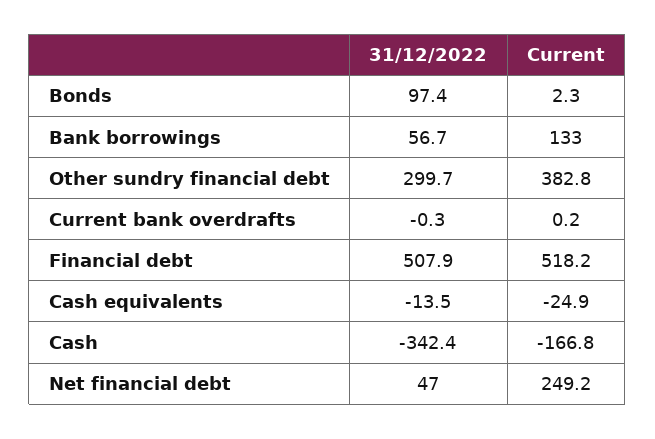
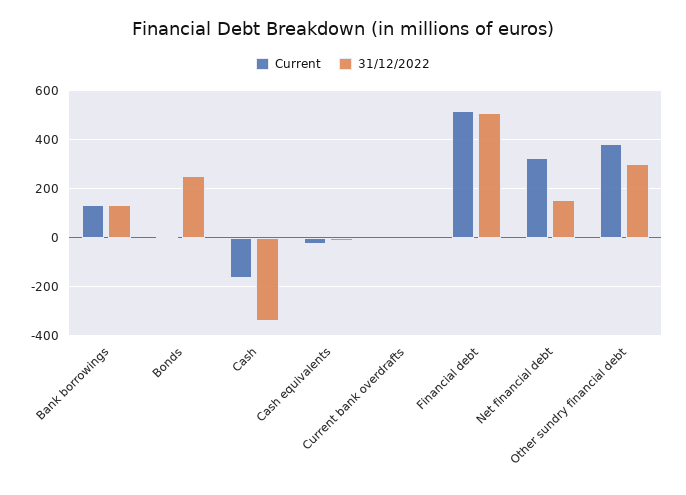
31/12/2022, Bonds: 97.4 -> 250
31/12/2022, Bank borrowings: 56.7 -> 125
31/12/2022, Net financial debt: 47 -> 150
Current, Net financial debt: 249.2 -> 325

